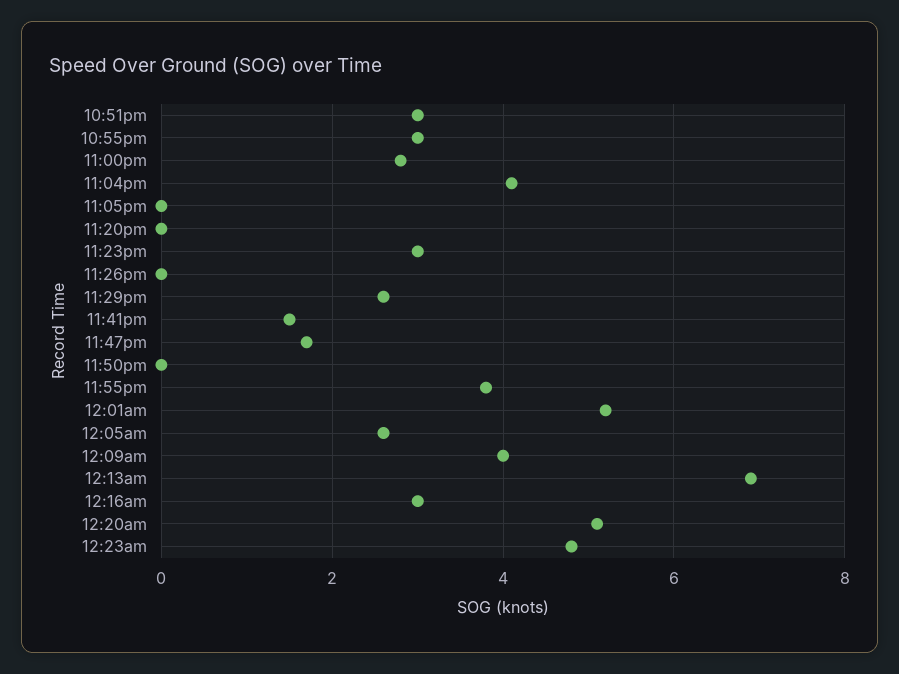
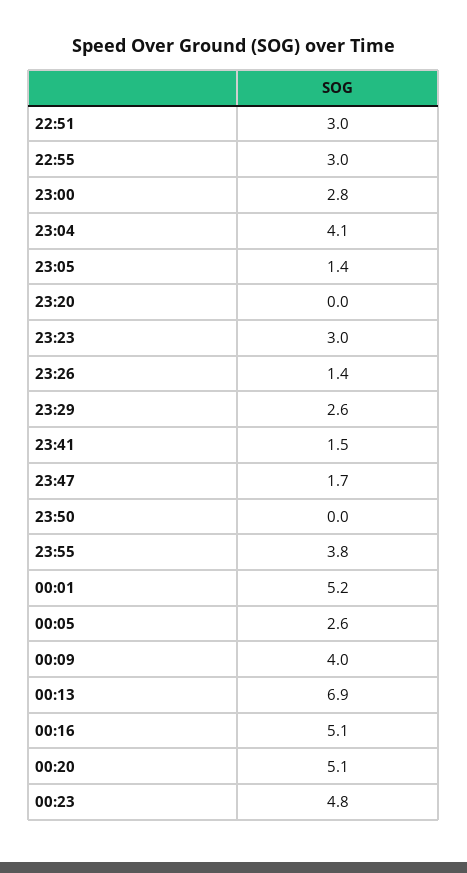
11:05pm: 0 -> 1.4
11:26pm: 0 -> 1.4
12:16am: 3 -> 5.1

